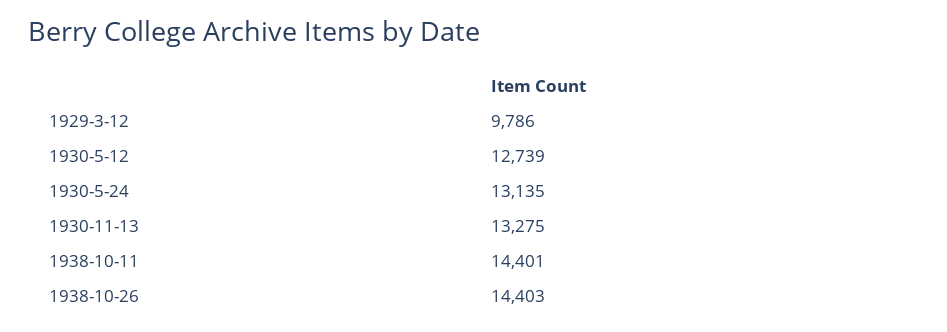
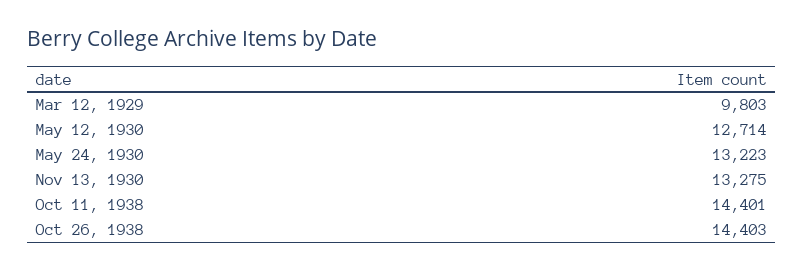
1929-3-12: 9786 -> 9803
1930-5-12: 12739 -> 12714
1930-5-24: 13135 -> 13223

